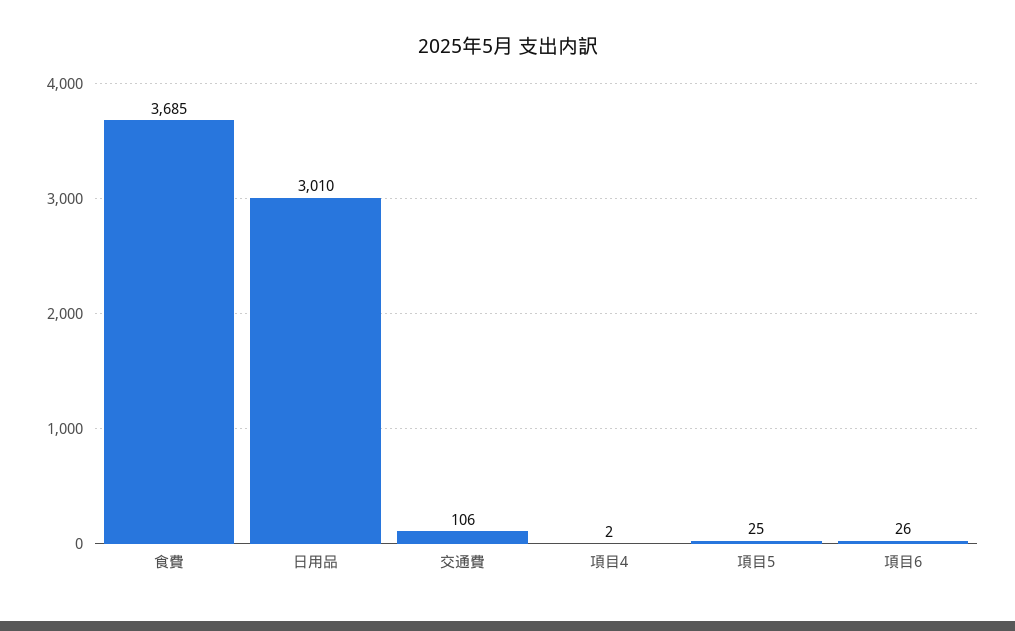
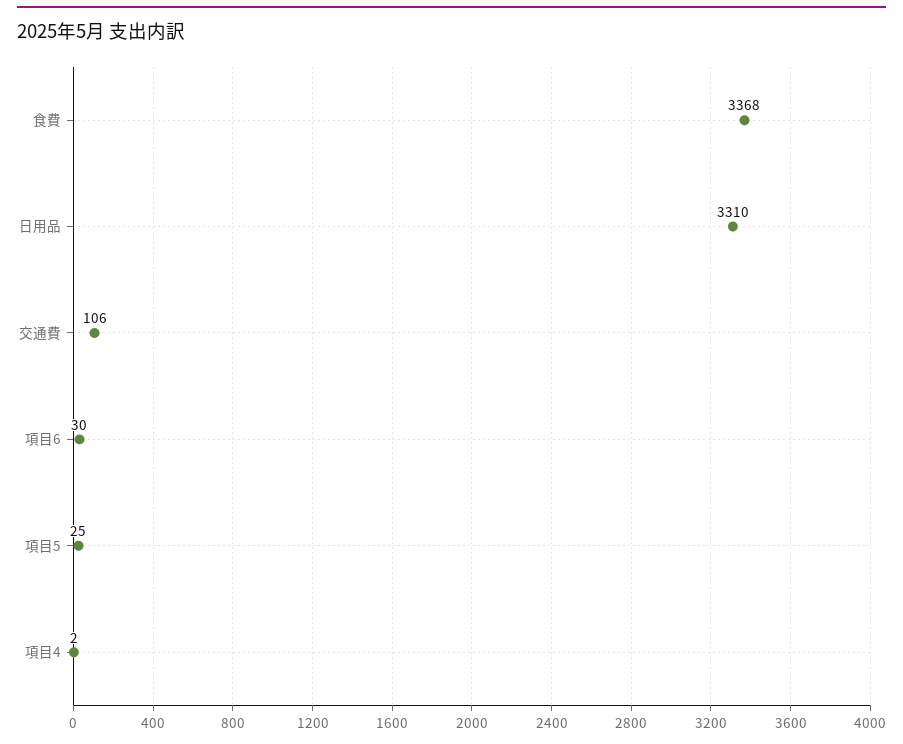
食費: 3685 -> 3368
日用品: 3010 -> 3310
項目6: 26 -> 30

